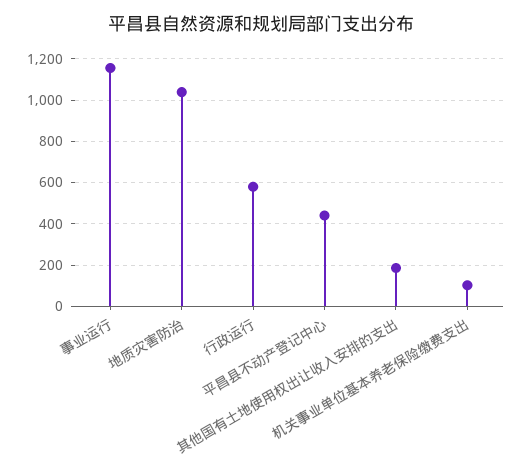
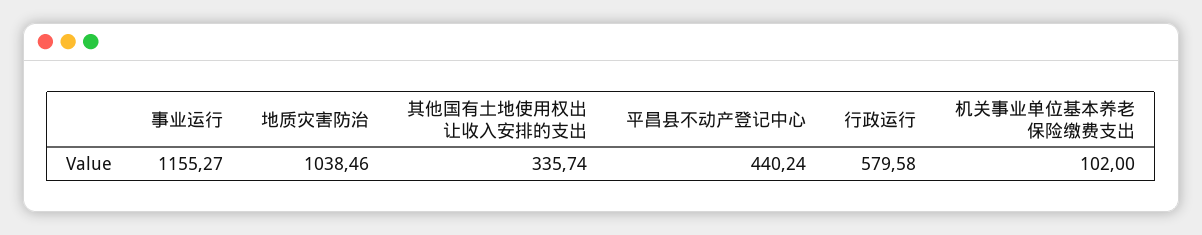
其他国有土地使用权出让收入安排的支出: 200 -> 335.74

